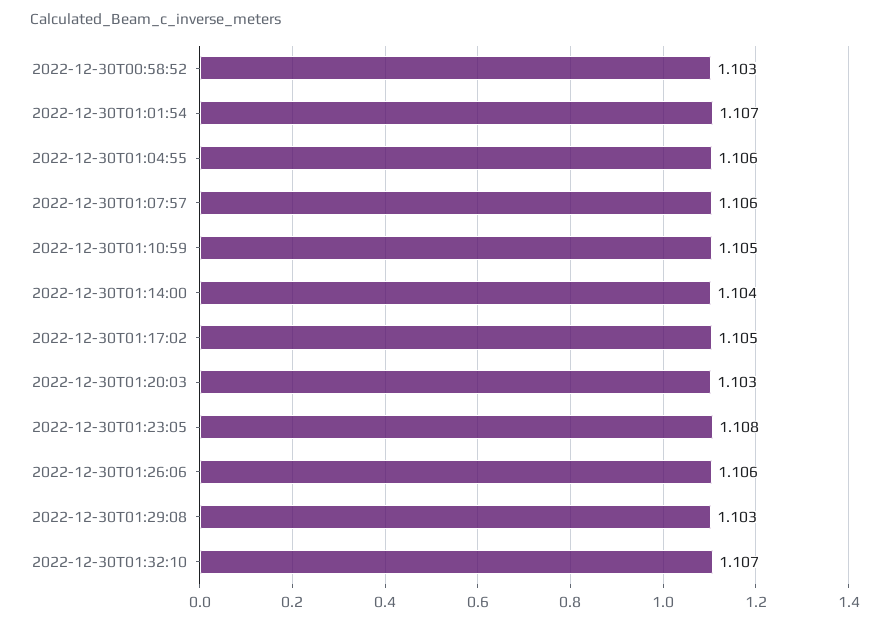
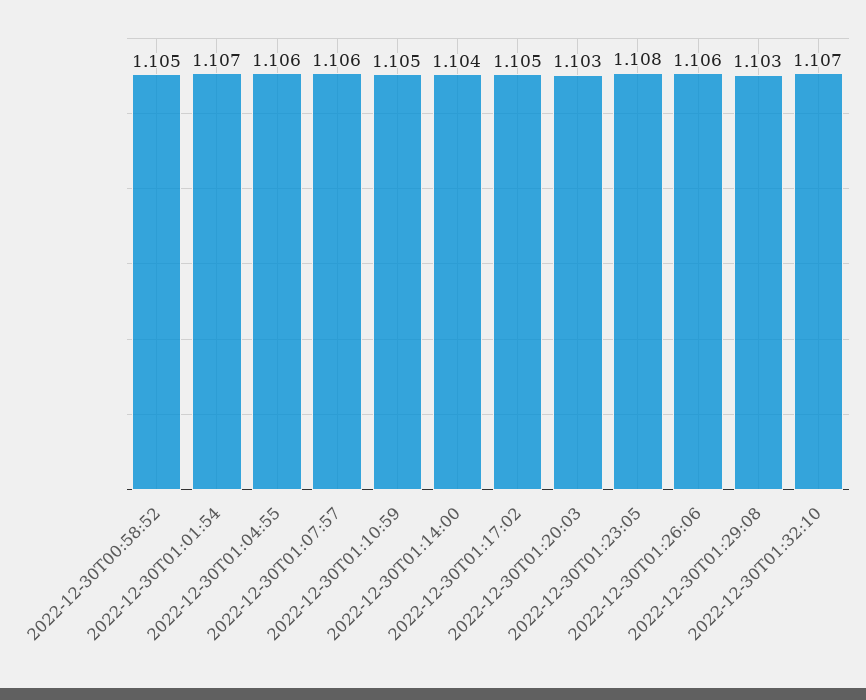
2022-12-30T00:58:52: 1.103 -> 1.105

